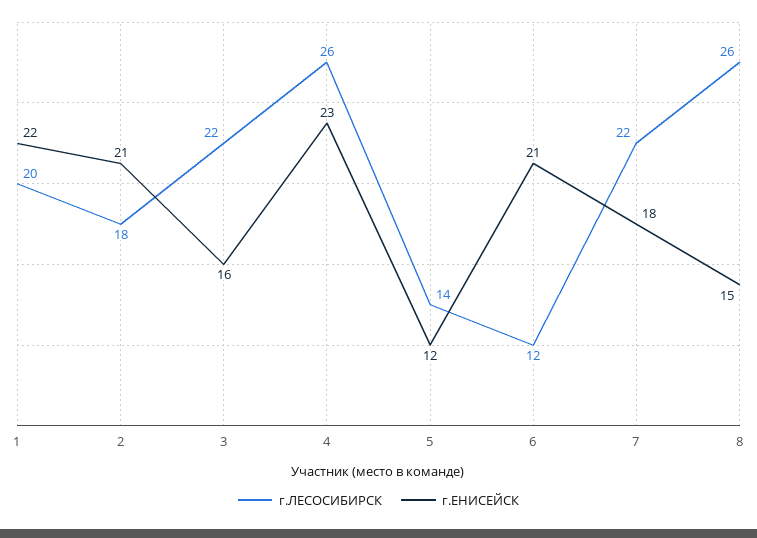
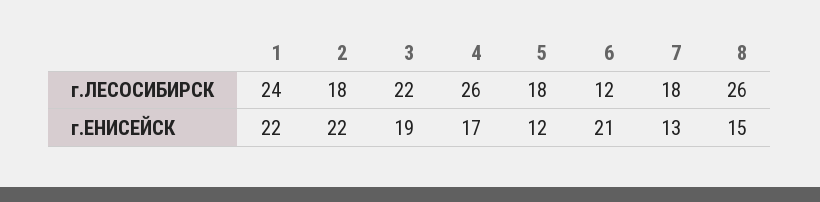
г.ЛЕСОСИБИРСК, 1: 20 -> 24
г.ЕНИСЕЙСК, 2: 21 -> 22
г.ЕНИСЕЙСК, 3: 16 -> 19
г.ЕНИСЕЙСК, 4: 23 -> 17
г.ЛЕСОСИБИРСК, 5: 14 -> 18
г.ЛЕСОСИБИРСК, 7: 22 -> 18
г.ЕНИСЕЙСК, 7: 18 -> 13

